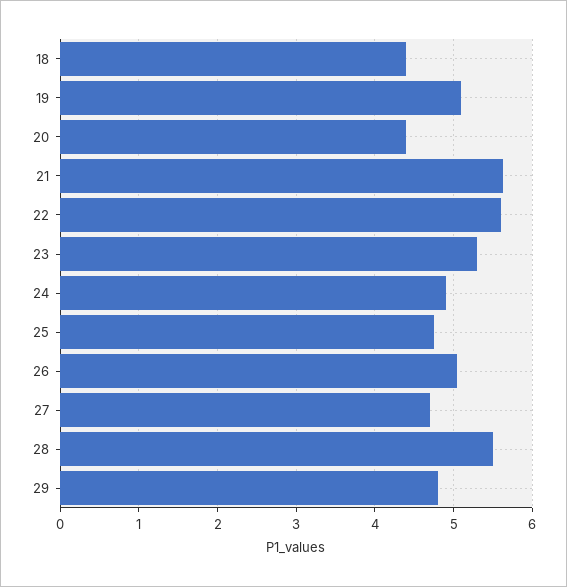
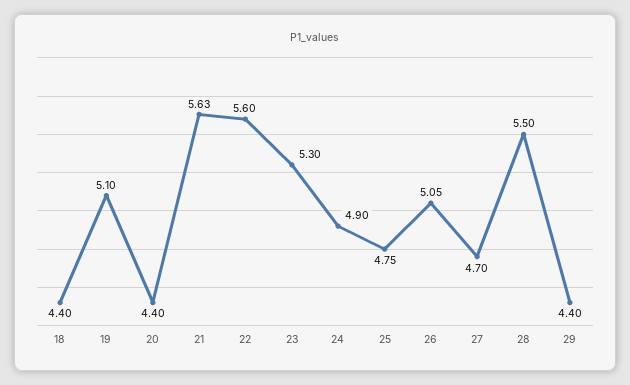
29: 4.8 -> 4.4

